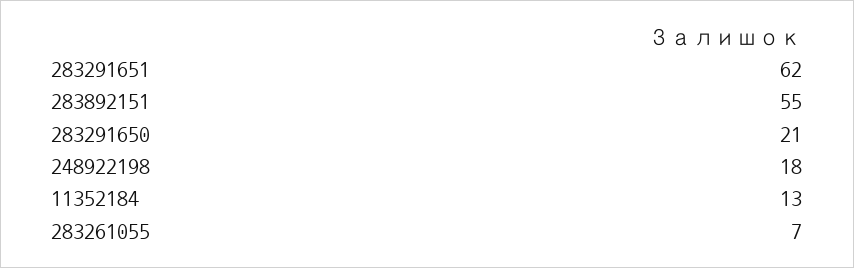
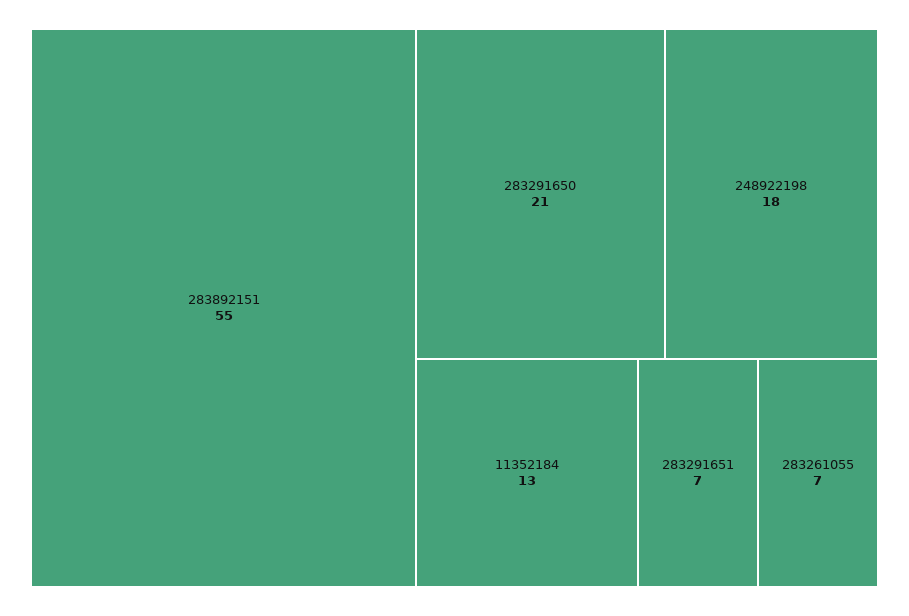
283291651: 62 -> 7

